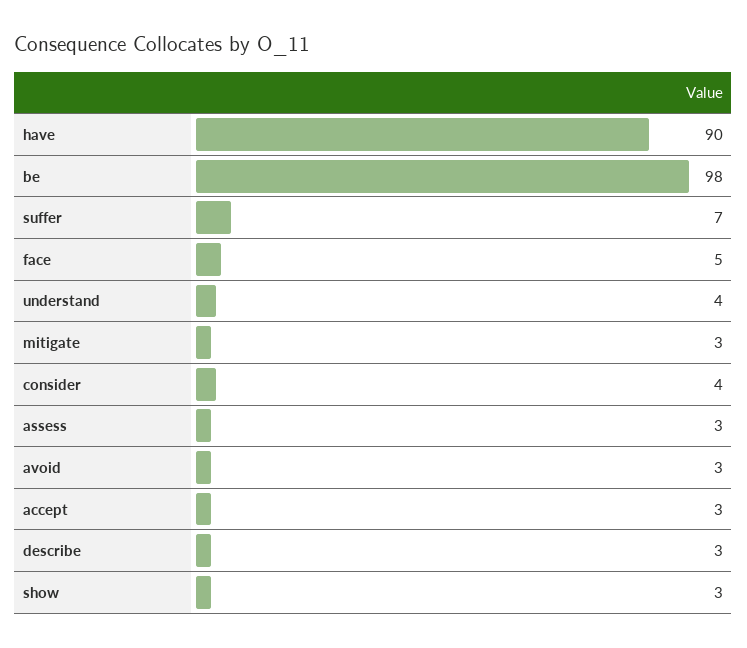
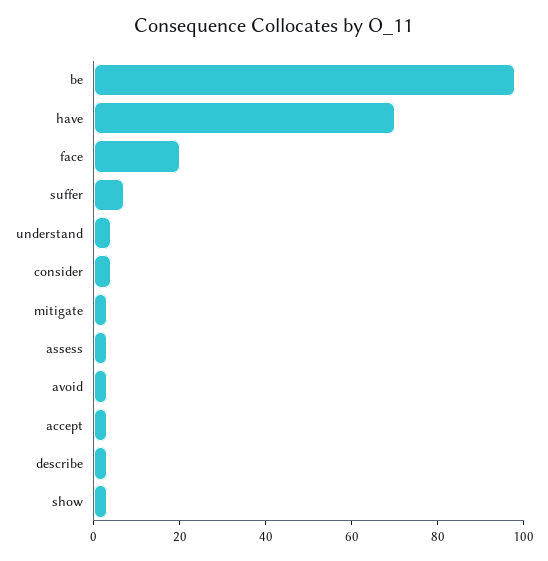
have: 90 -> 70
face: 5 -> 20

